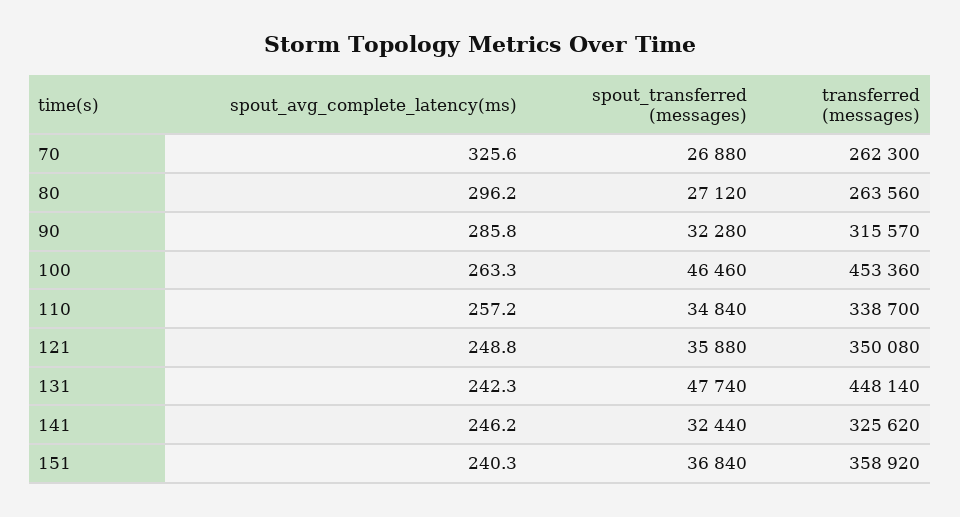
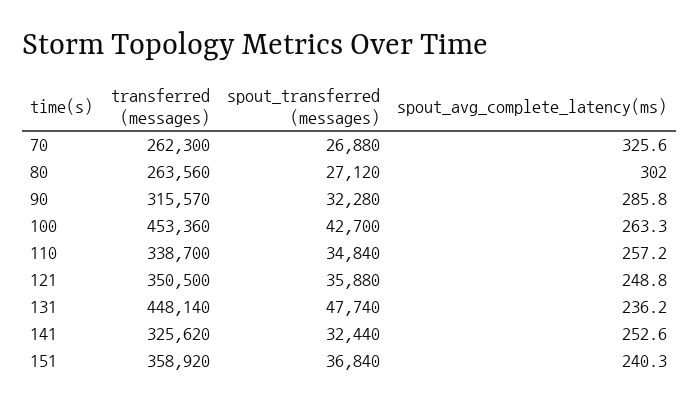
spout_avg_complete_latency(ms), 80: 296.2 -> 302
spout_transferred (messages), 100: 46460 -> 42700
transferred (messages), 121: 350080 -> 350500
spout_avg_complete_latency(ms), 131: 242.3 -> 236.2
spout_avg_complete_latency(ms), 141: 246.2 -> 252.6

